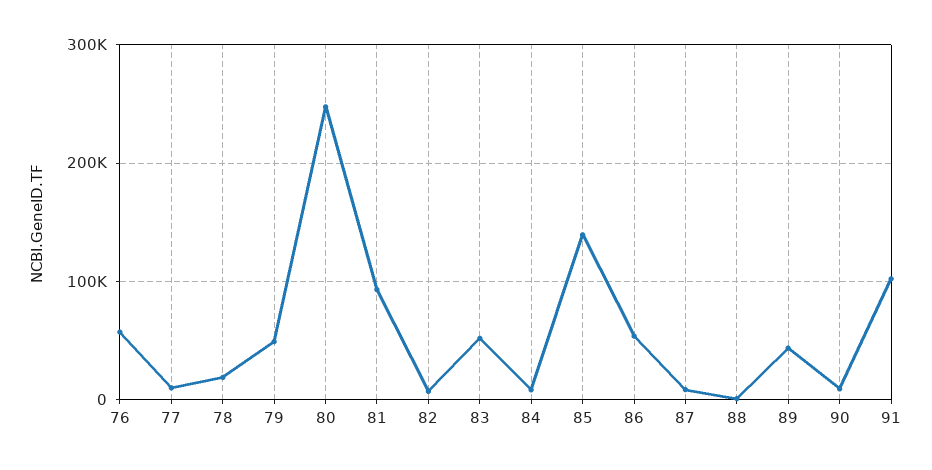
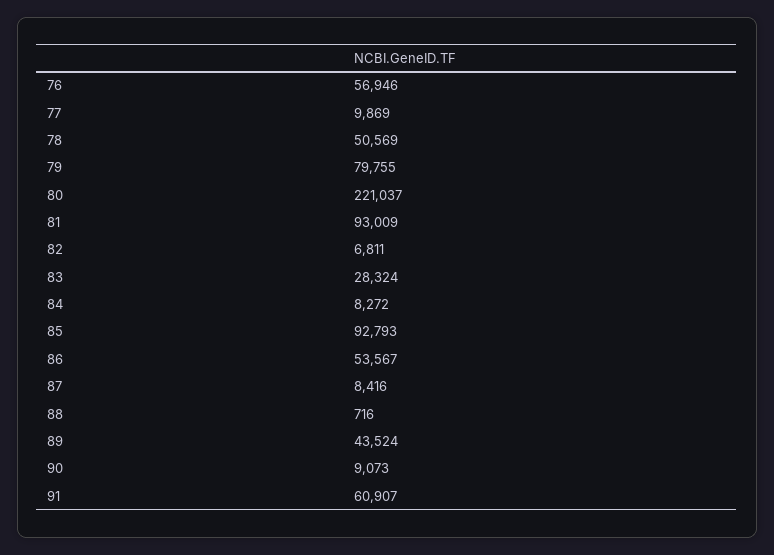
78: 20000 -> 50569
79: 50000 -> 79755
80: 250000 -> 221037
83: 50000 -> 28324
85: 140000 -> 92793
91: 100000 -> 60907

